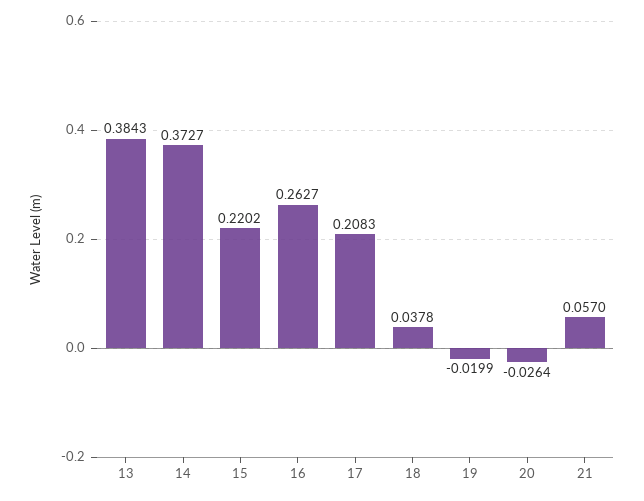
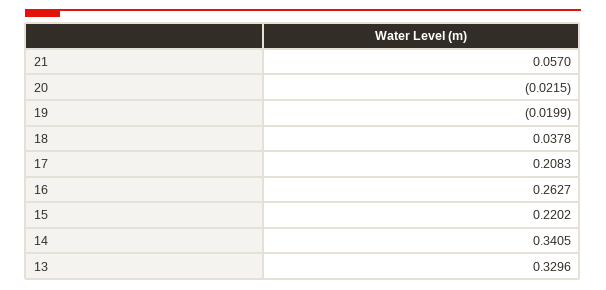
13: 0.3843 -> 0.3296
14: 0.3727 -> 0.3405
20: -0.0264 -> -0.0215

